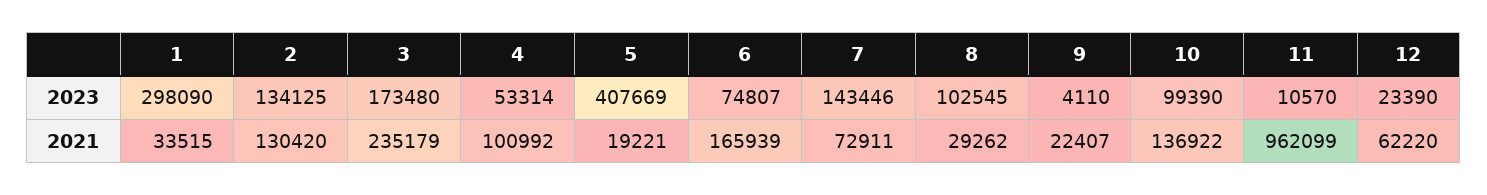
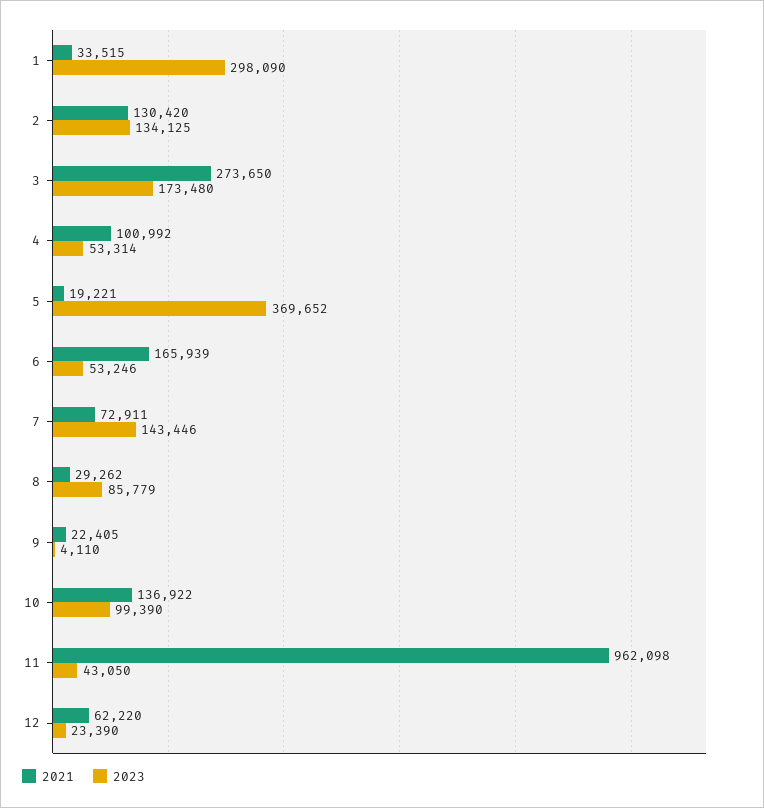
2023, 5: 407669 -> 369652
2023, 6: 74807 -> 53246
2023, 8: 102545 -> 85779
2023, 11: 10570 -> 43050
2021, 3: 235179 -> 273650
2021, 9: 22407 -> 22405
2021, 11: 962099 -> 962098

